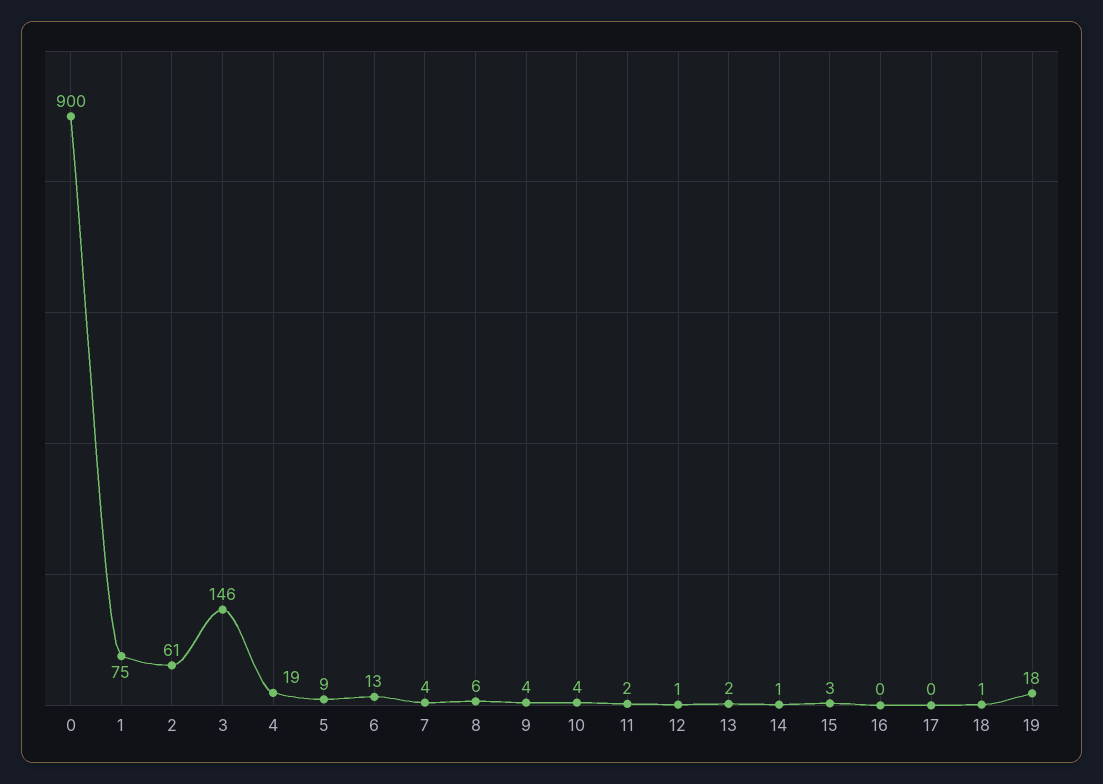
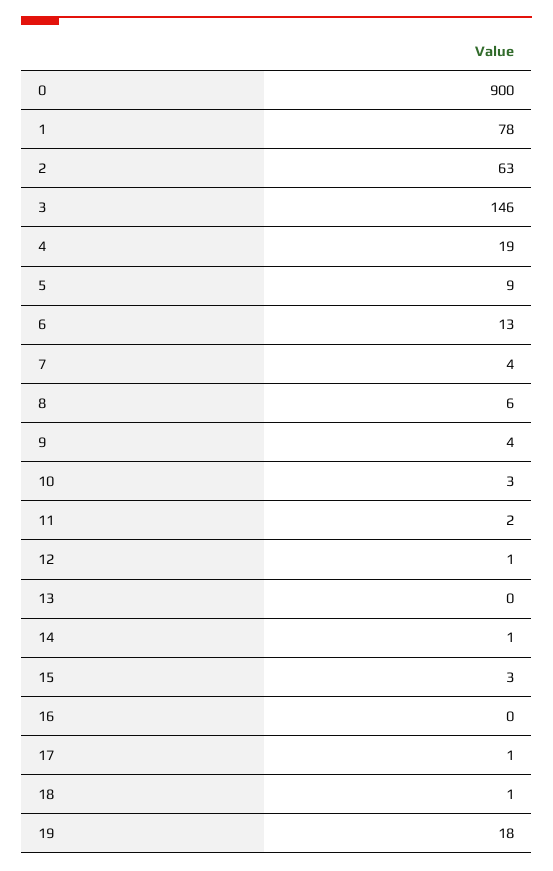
1: 75 -> 78
2: 61 -> 63
10: 4 -> 3
13: 2 -> 0
17: 0 -> 1

